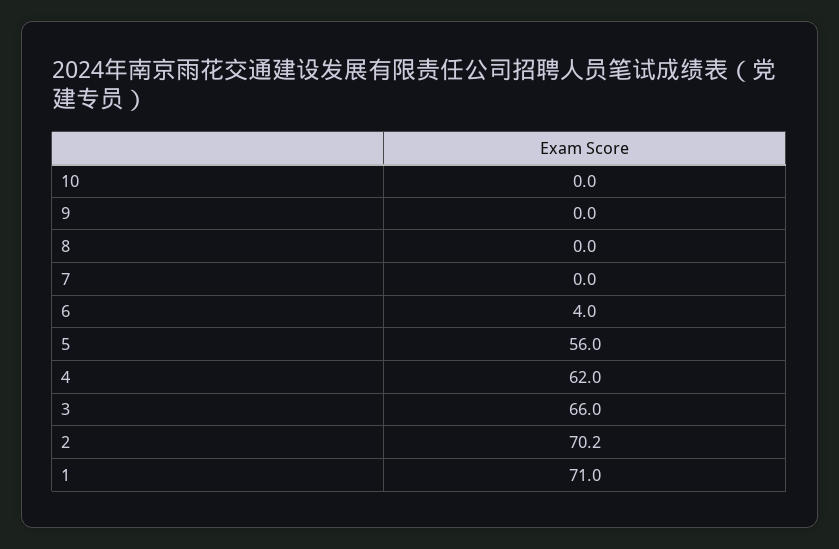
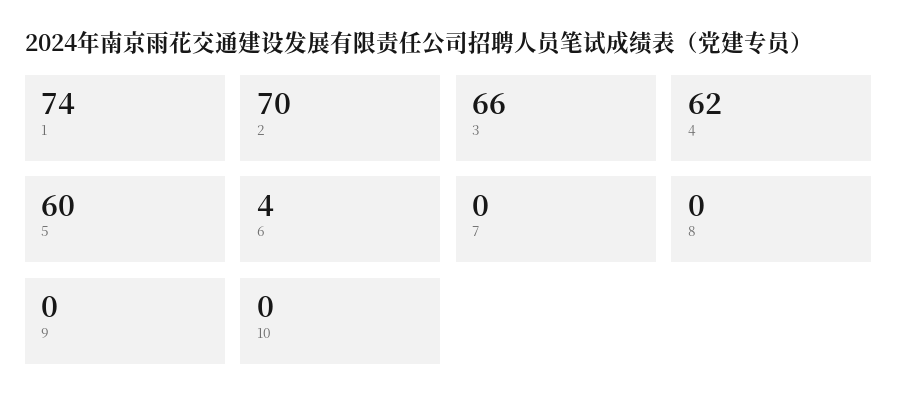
5: 56 -> 60
1: 71 -> 74

